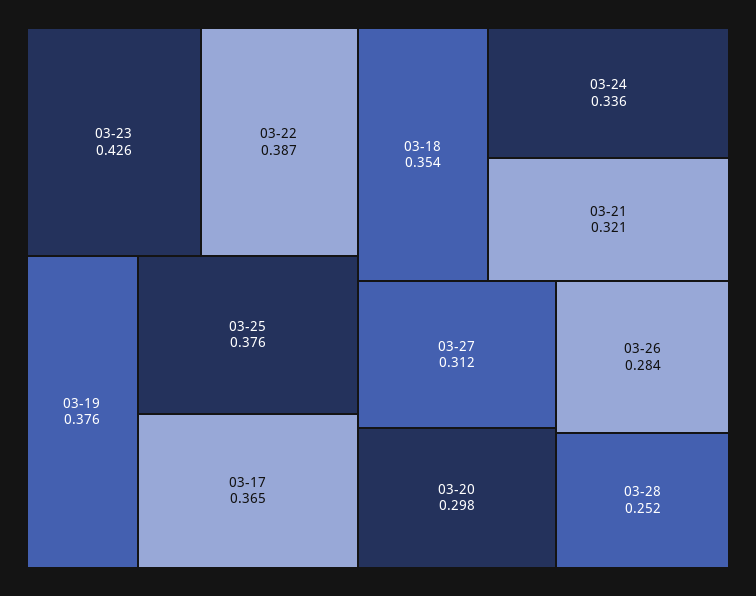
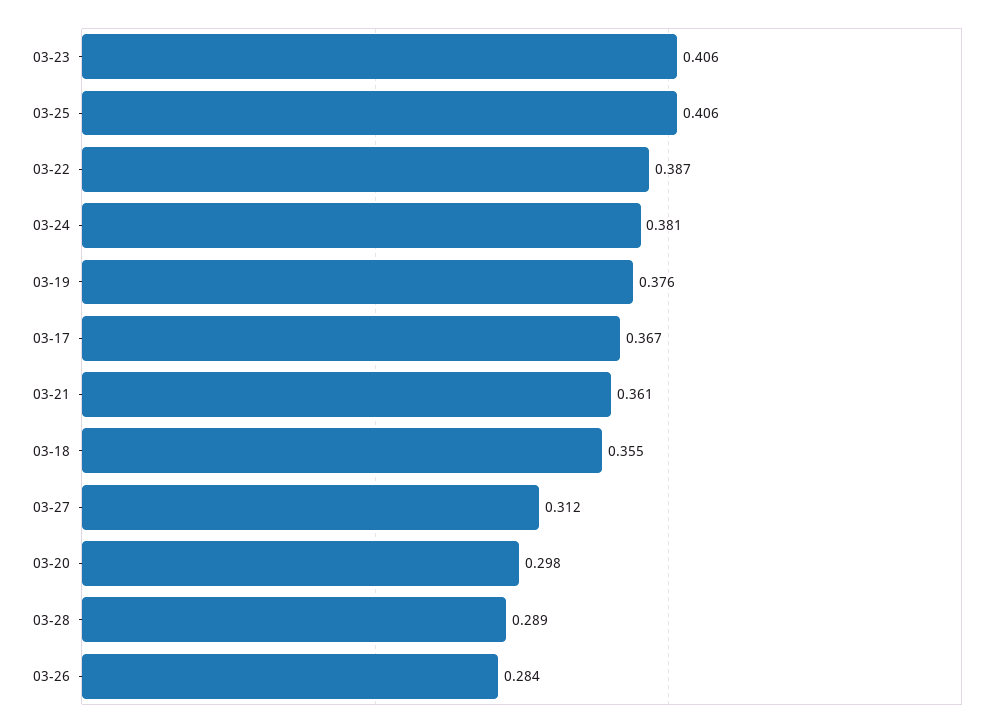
03-23: 0.426 -> 0.406
03-25: 0.376 -> 0.406
03-17: 0.365 -> 0.367
03-18: 0.354 -> 0.355
03-24: 0.336 -> 0.381
03-21: 0.321 -> 0.361
03-28: 0.252 -> 0.289

